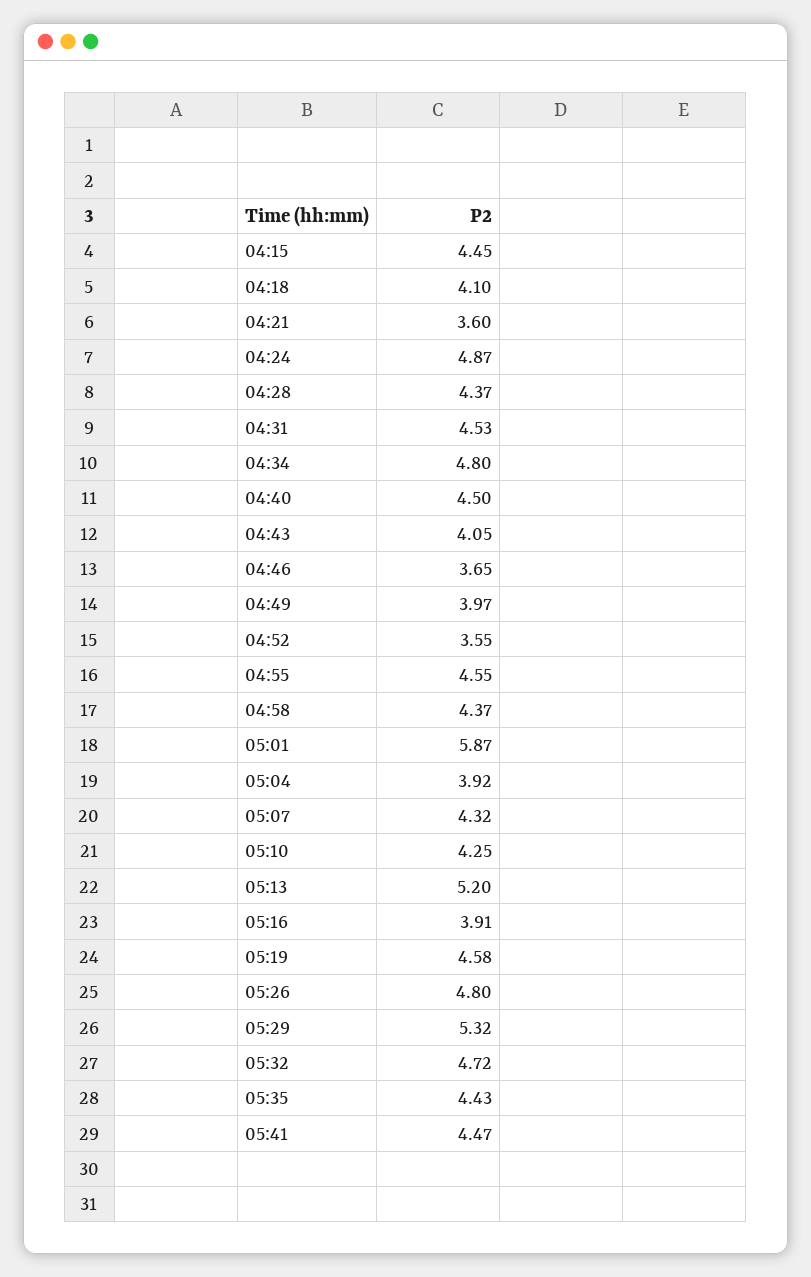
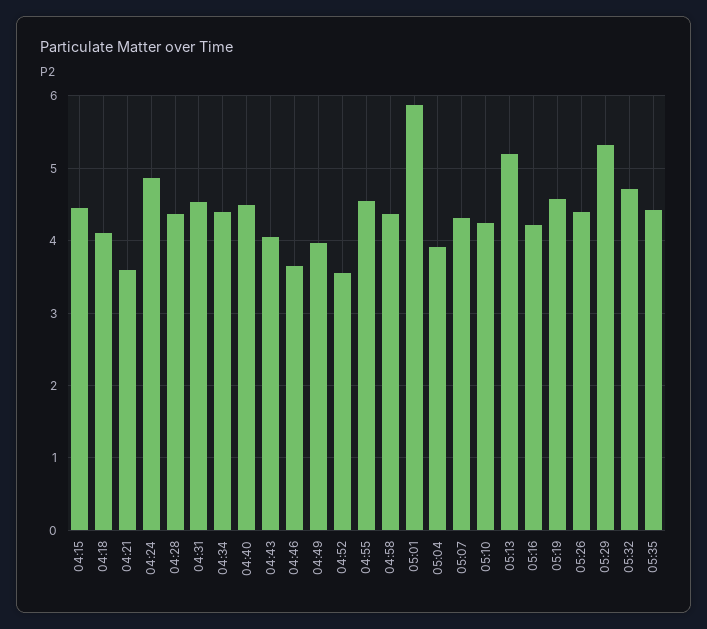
04:34: 4.8 -> 4.4
05:16: 3.91 -> 4.2
05:26: 4.8 -> 4.4
05:41: 4.47 -> none

